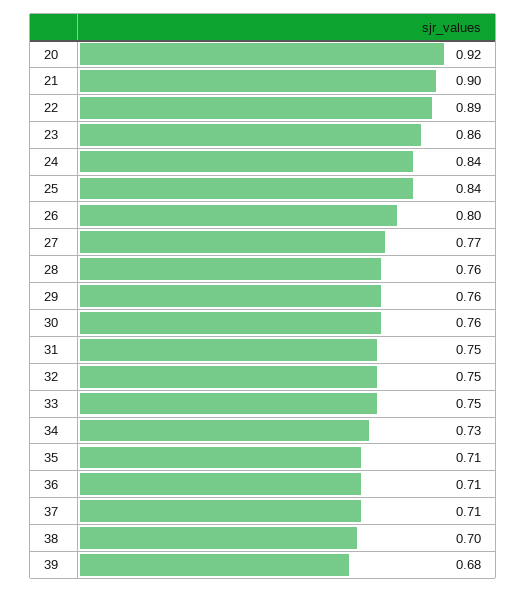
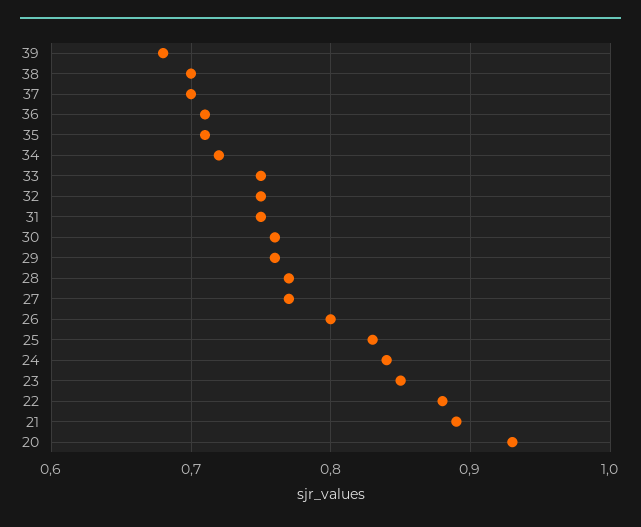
20: 0.92 -> 0.93
21: 0.9 -> 0.89
22: 0.89 -> 0.88
23: 0.86 -> 0.85
25: 0.84 -> 0.83
28: 0.76 -> 0.77
34: 0.73 -> 0.72
37: 0.71 -> 0.7

